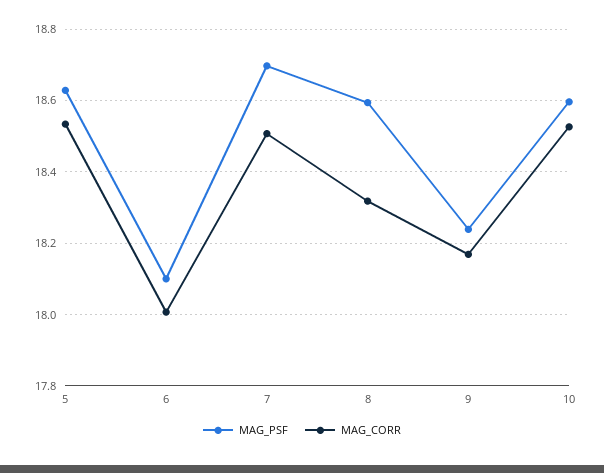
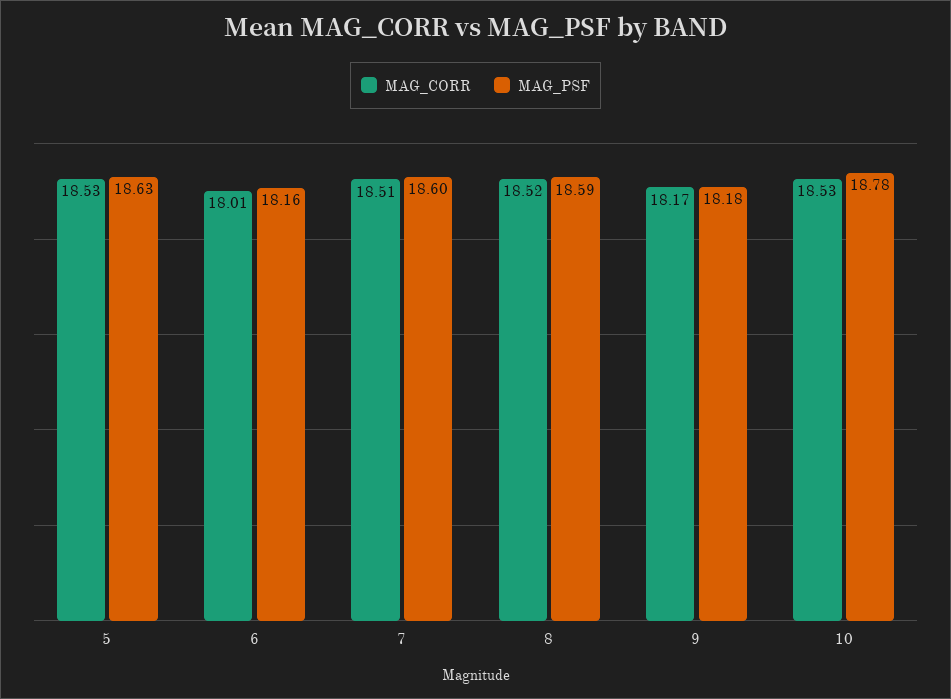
MAG_PSF, 6: 18.1 -> 18.16
MAG_PSF, 7: 18.7 -> 18.6
MAG_CORR, 8: 18.32 -> 18.52
MAG_PSF, 9: 18.24 -> 18.18
MAG_PSF, 10: 18.6 -> 18.78

